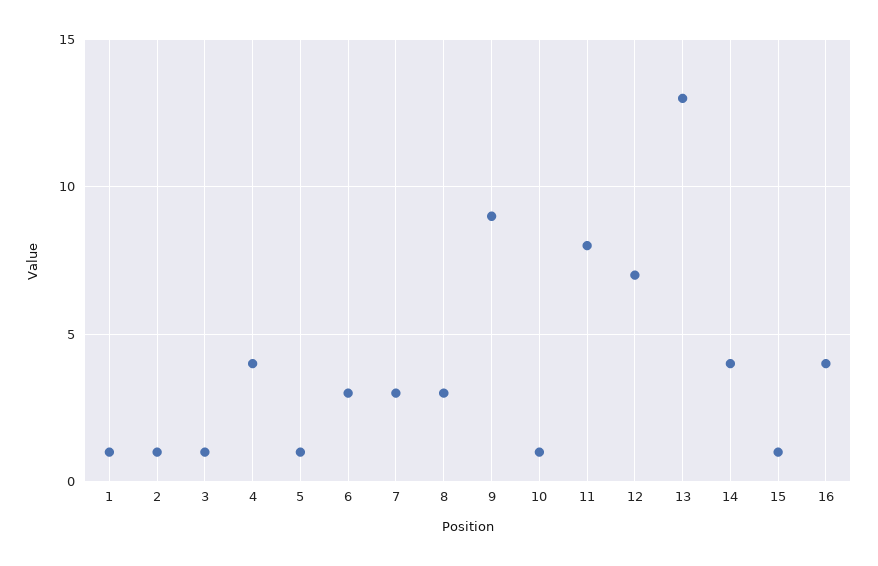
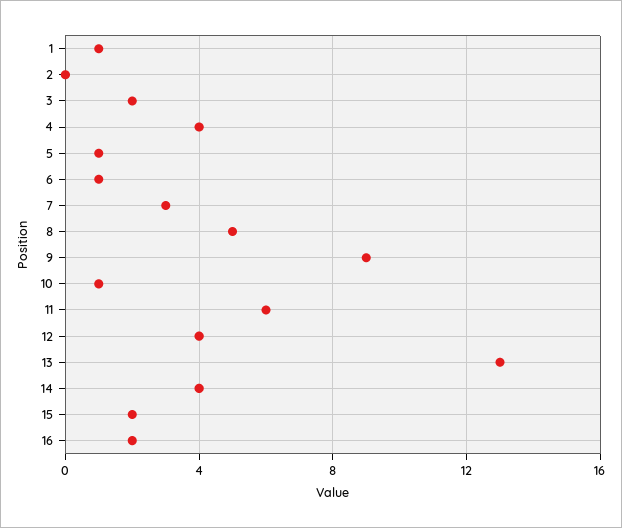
2: 1 -> 0
3: 1 -> 2
6: 3 -> 1
8: 3 -> 5
11: 8 -> 6
12: 7 -> 4
15: 1 -> 2
16: 4 -> 2

